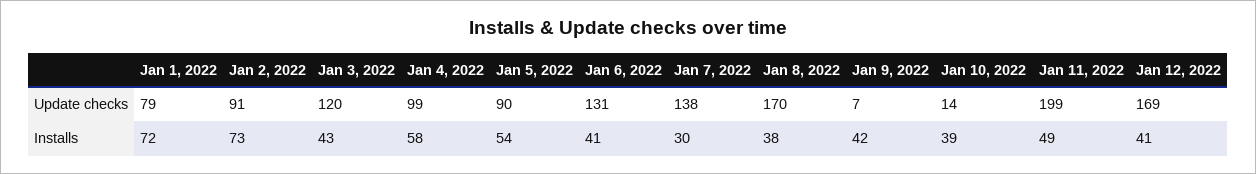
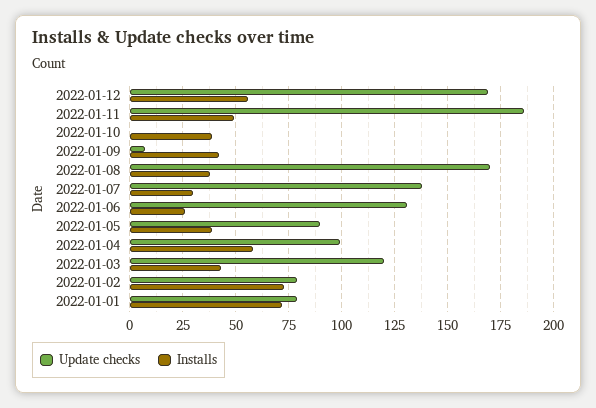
Update checks, Jan 2, 2022: 91 -> 80
Update checks, Jan 10, 2022: 14 -> 0
Update checks, Jan 11, 2022: 199 -> 185
Installs, Jan 5, 2022: 54 -> 40
Installs, Jan 6, 2022: 41 -> 25
Installs, Jan 12, 2022: 41 -> 55

